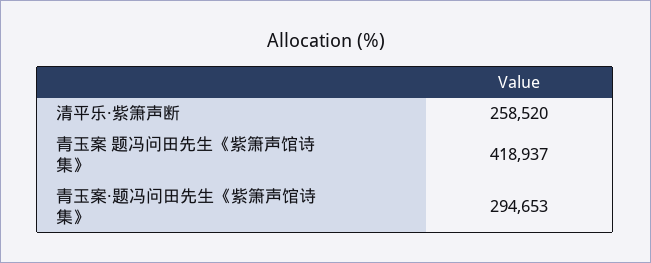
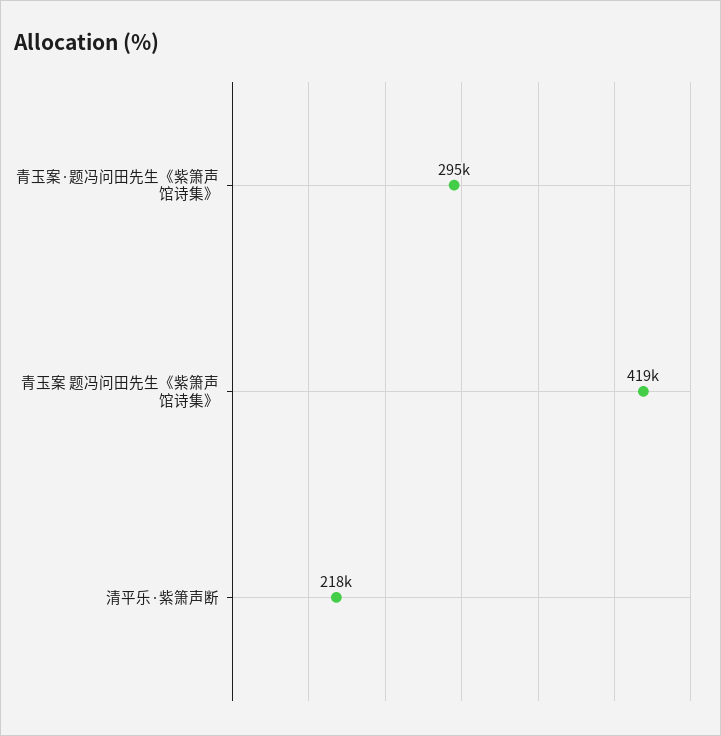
清平乐·紫箫声断: 258520 -> 218000

